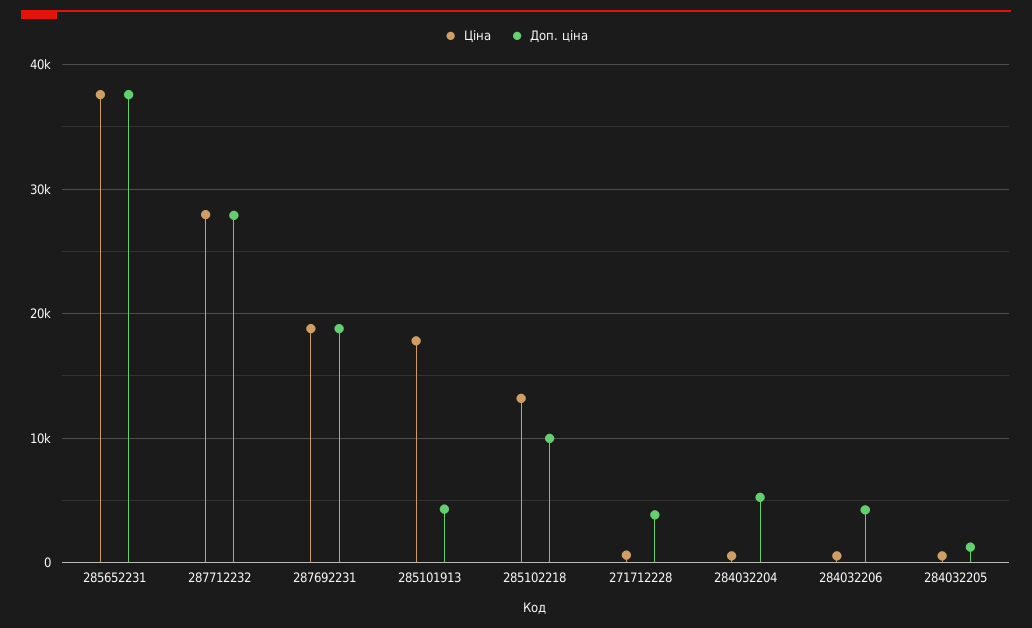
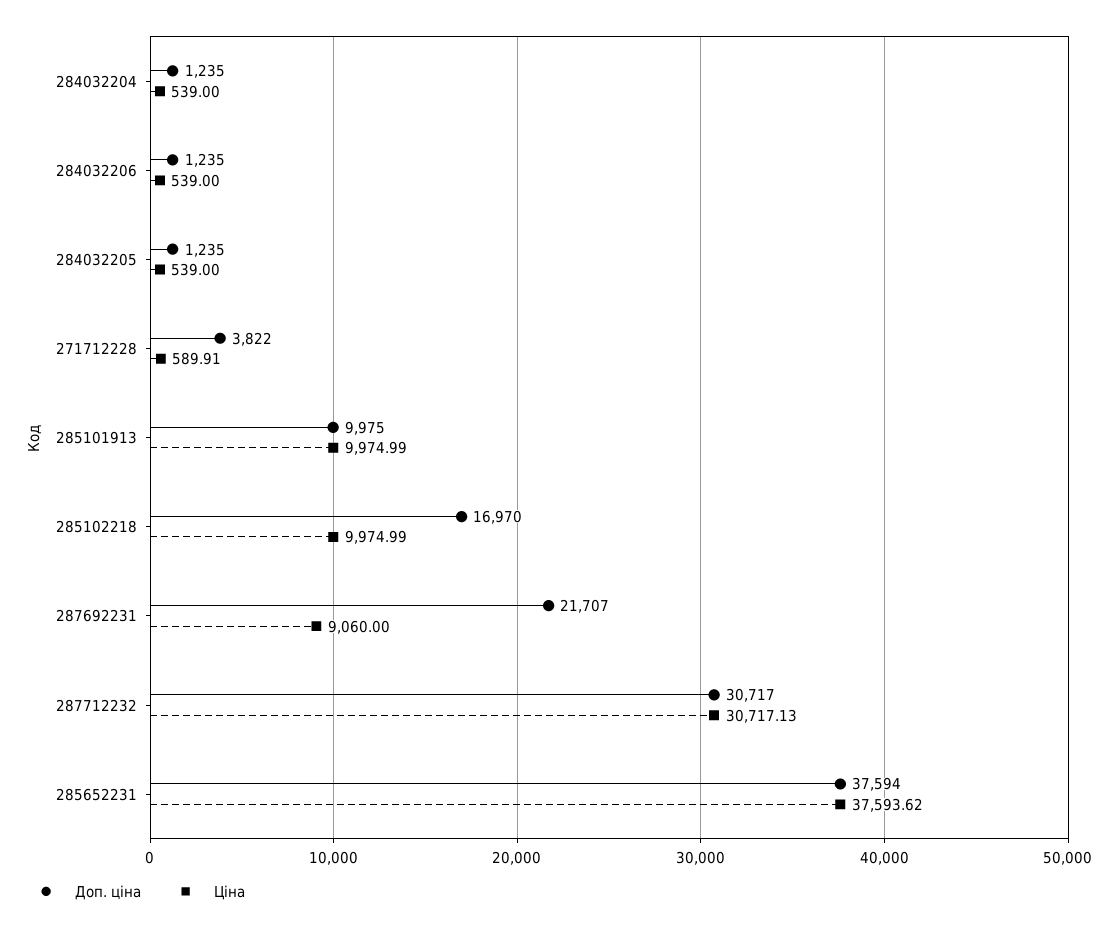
Ціна, 287712232: 28000 -> 30717.13
Доп. ціна, 287712232: 28000 -> 30717
Ціна, 287692231: 19000 -> 9060
Доп. ціна, 287692231: 19000 -> 21707
Ціна, 285101913: 18000 -> 9974.99
Доп. ціна, 285101913: 4000 -> 9975
Ціна, 285102218: 13000 -> 9974.99
Доп. ціна, 285102218: 10000 -> 16970
Доп. ціна, 284032204: 5000 -> 1235
Доп. ціна, 284032206: 4000 -> 1235

